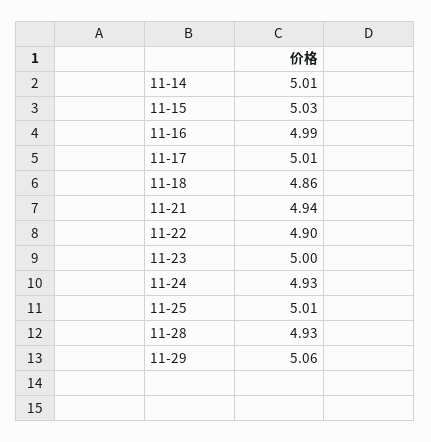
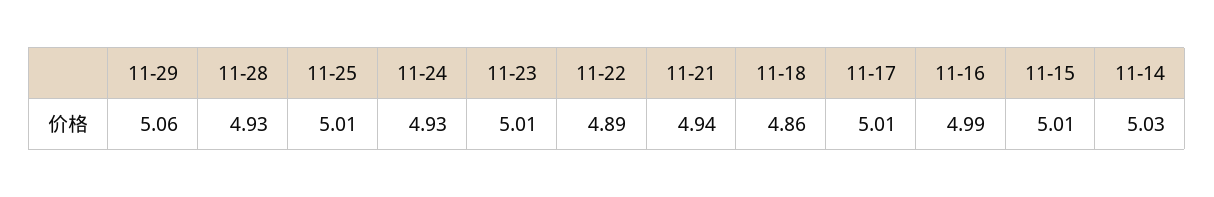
11-14: 5.01 -> 5.03
11-15: 5.03 -> 5.01
11-22: 4.9 -> 4.89
11-23: 5 -> 5.01

